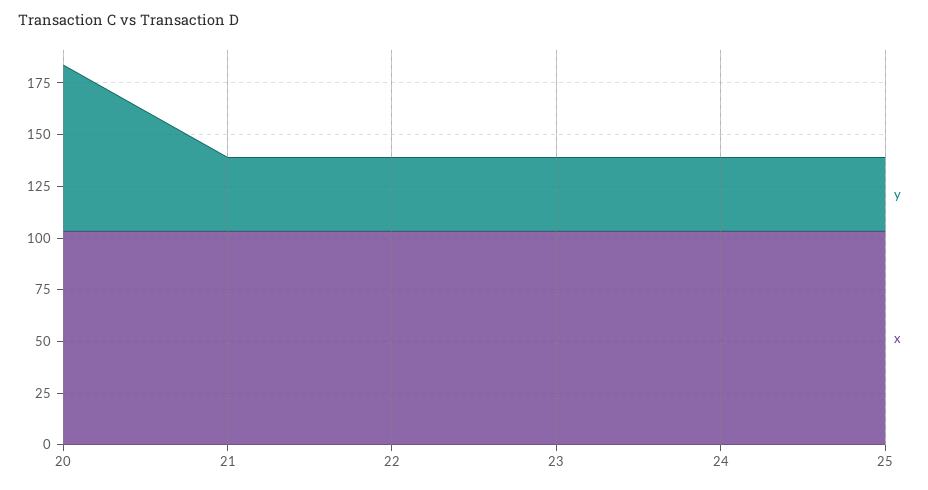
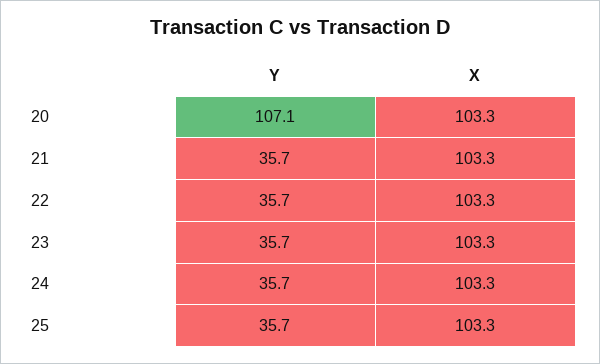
y, 20: 80 -> 107.1

